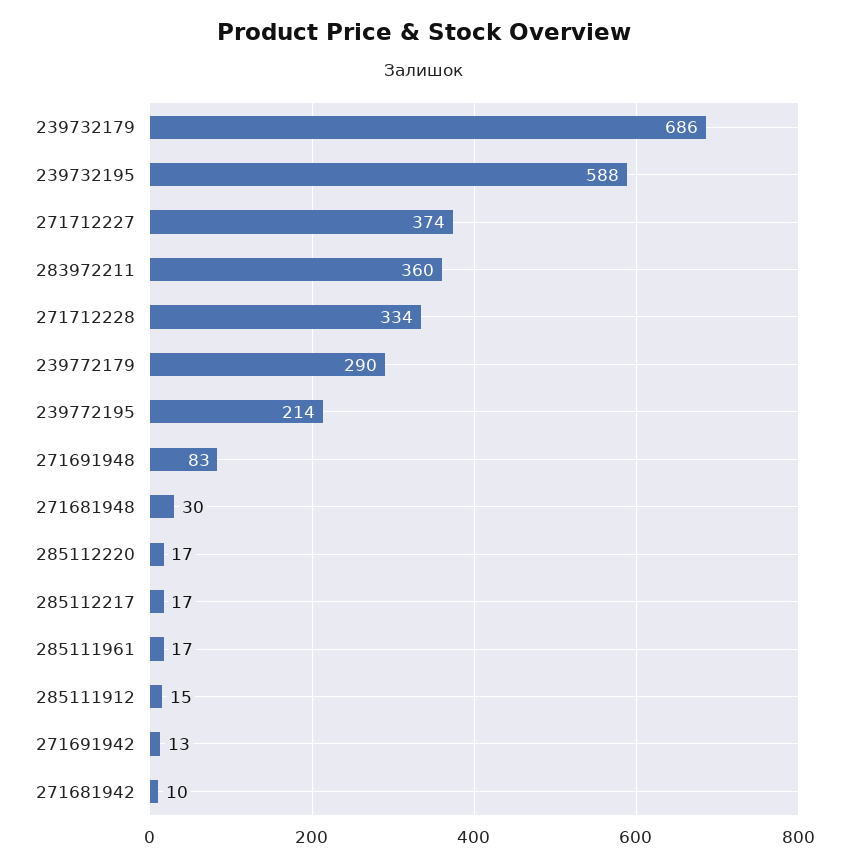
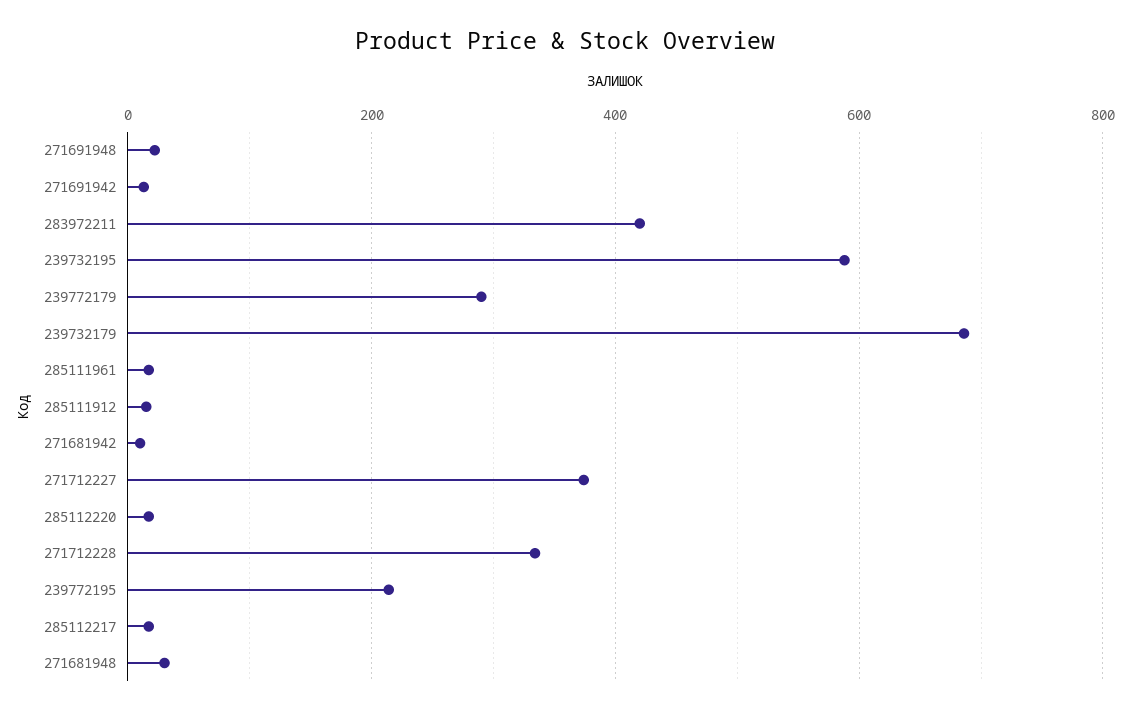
283972211: 360 -> 420
271691948: 83 -> 20

